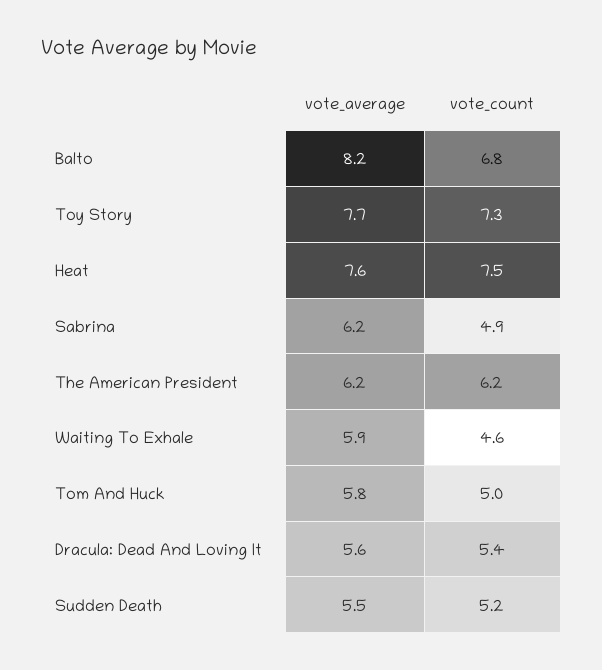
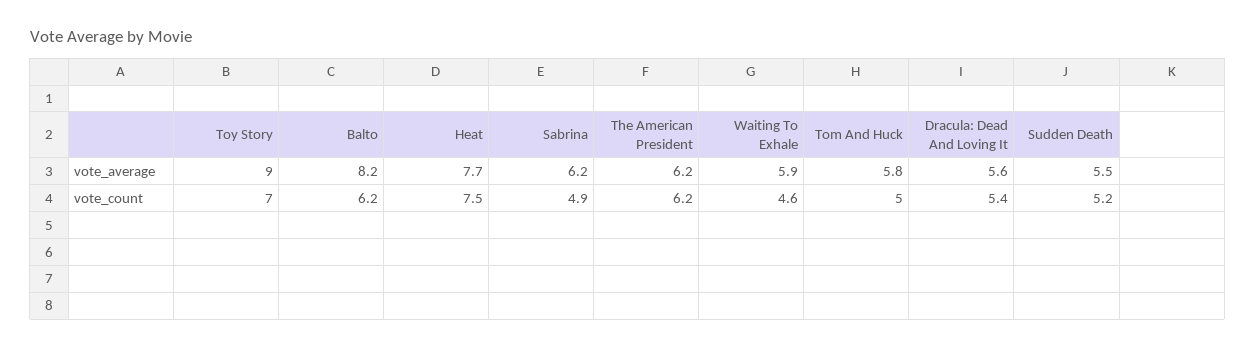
vote_count, Balto: 6.8 -> 6.2
vote_average, Toy Story: 7.7 -> 9
vote_count, Toy Story: 7.3 -> 7
vote_average, Heat: 7.6 -> 7.7

